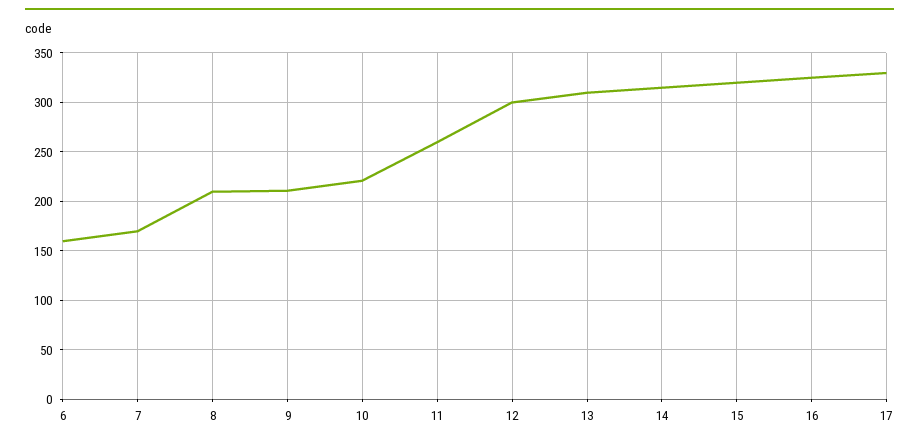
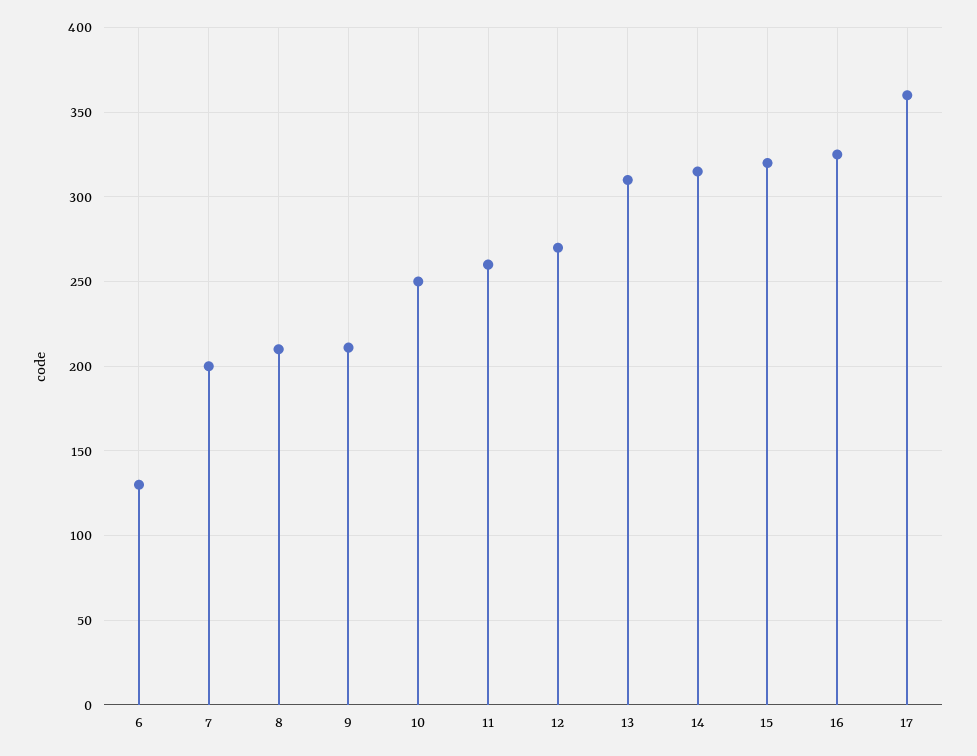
6: 160 -> 130
7: 170 -> 200
10: 220 -> 250
12: 300 -> 270
17: 330 -> 360

